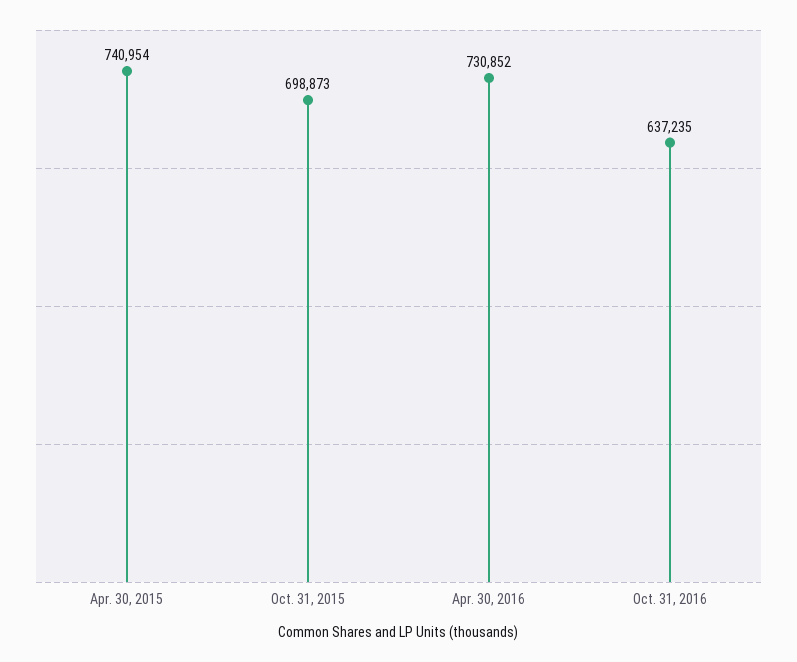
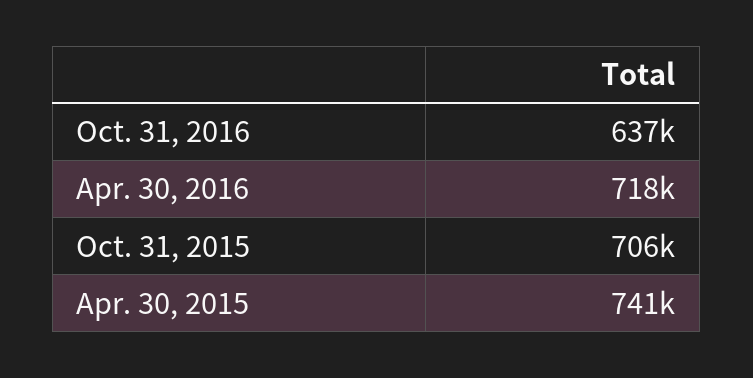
Oct. 31, 2015: 698873 -> 706000
Apr. 30, 2016: 730852 -> 718000

